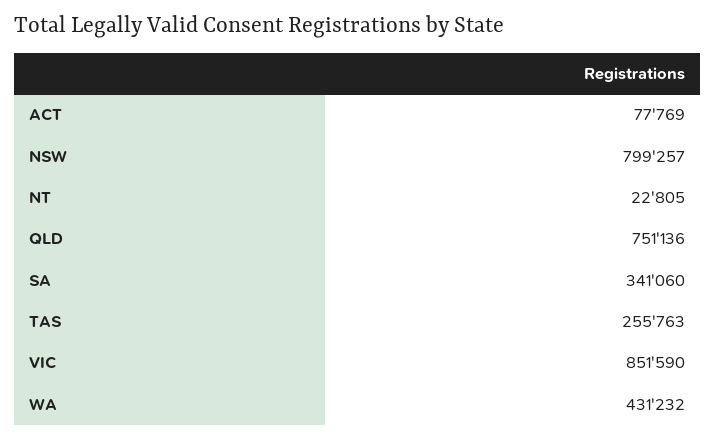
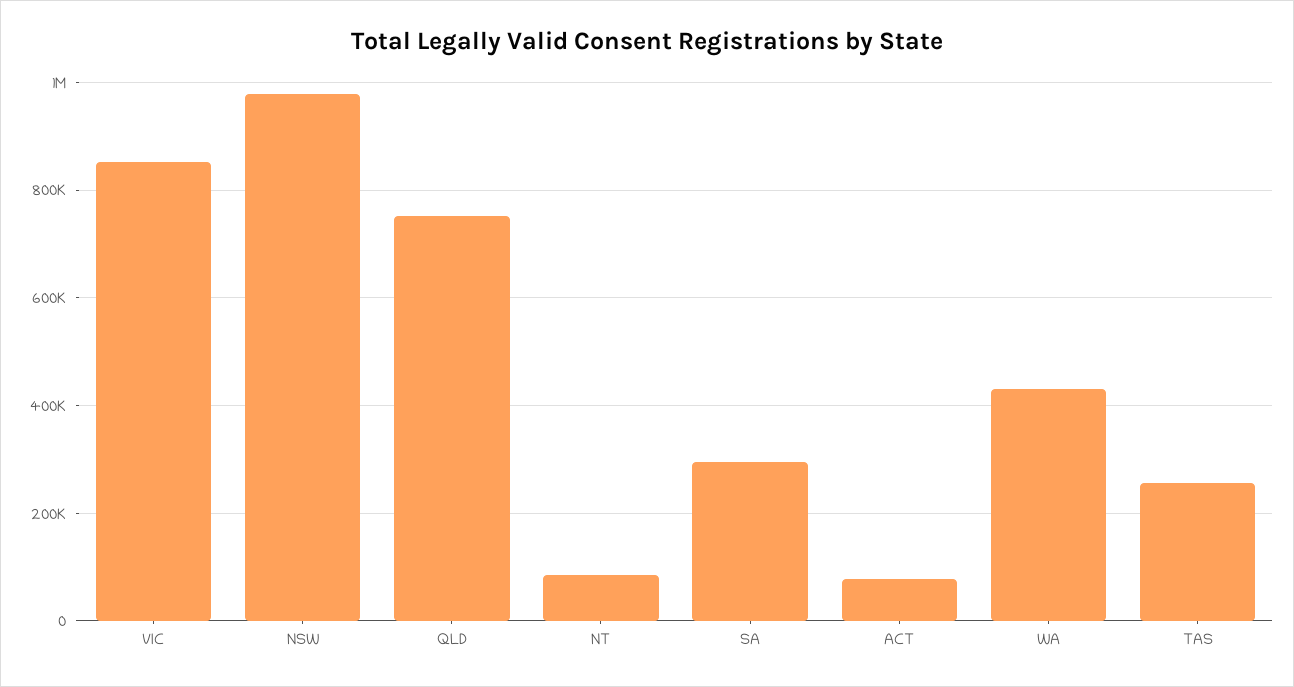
NSW: 799257 -> 980000
NT: 22805 -> 80000
SA: 341060 -> 300000

